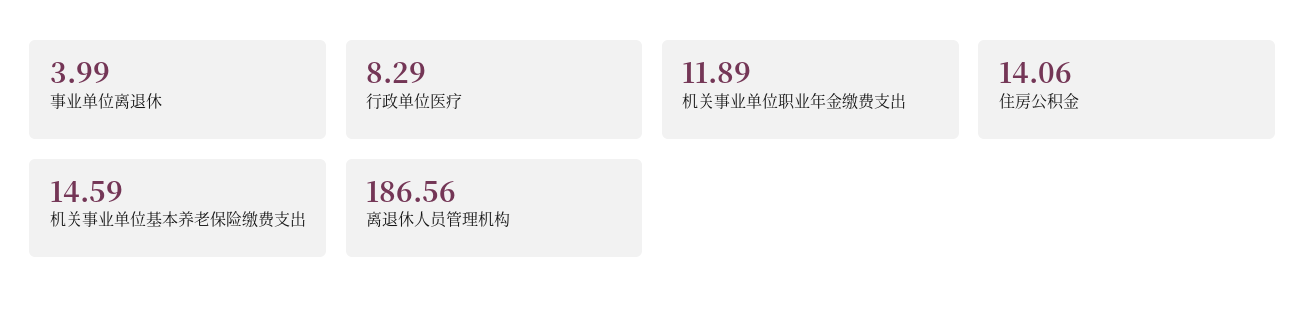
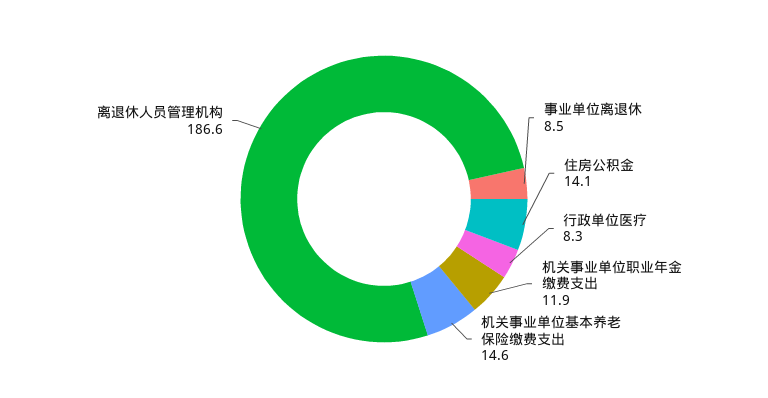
事业单位离退休: 3.99 -> 8.5

